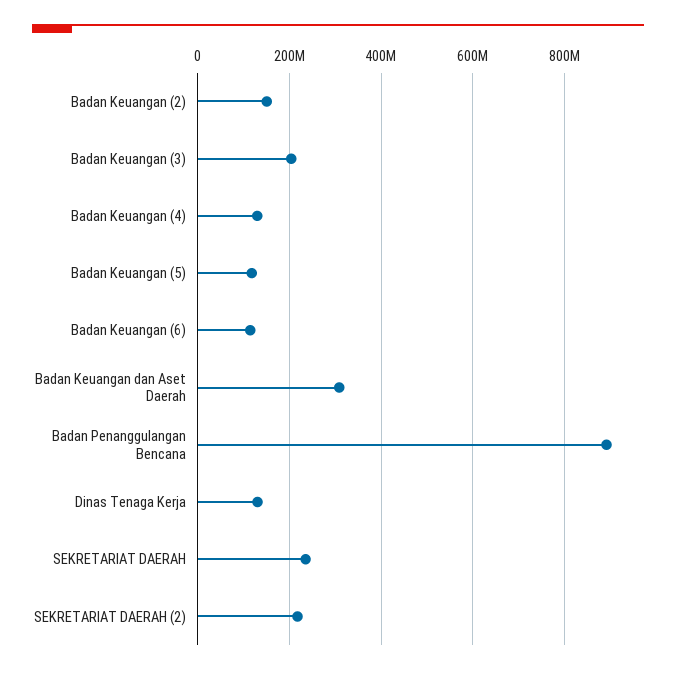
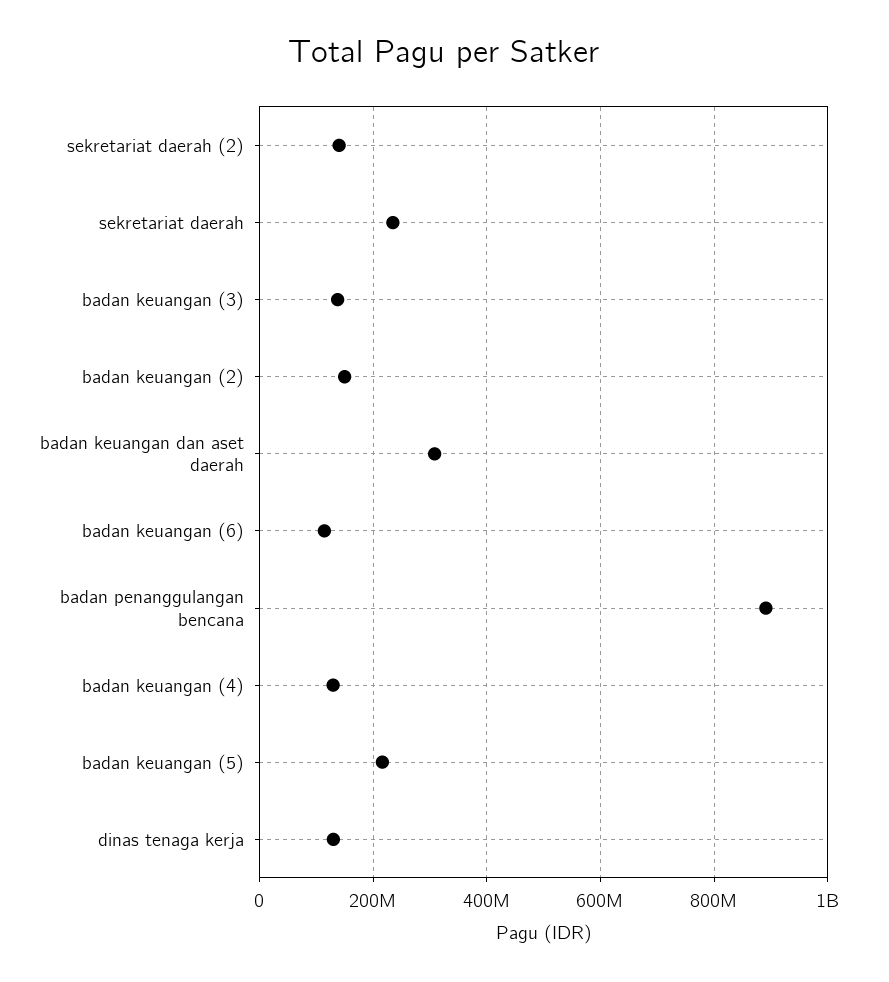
Badan Keuangan (3): 200000000 -> 140000000
Badan Keuangan (5): 120000000 -> 220000000
SEKRETARIAT DAERAH (2): 220000000 -> 140000000

